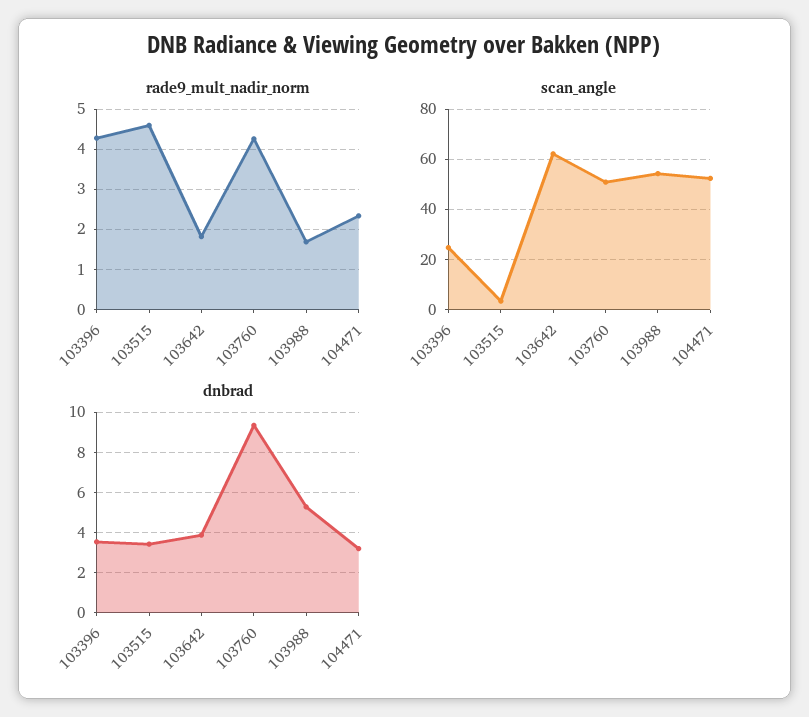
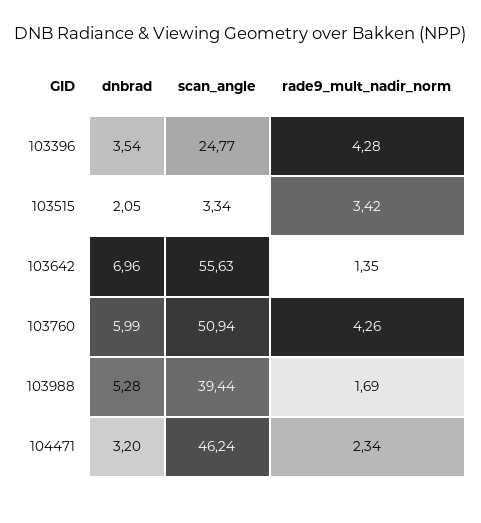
rade9_mult_nadir_norm, 103515: 4.6 -> 3.42
rade9_mult_nadir_norm, 103642: 1.8 -> 1.35
scan_angle, 103642: 62.5 -> 55.63
scan_angle, 103988: 55 -> 39.44
scan_angle, 104471: 52.5 -> 46.24
dnbrad, 103515: 3.5 -> 2.05
dnbrad, 103642: 4 -> 6.96
dnbrad, 103760: 9.5 -> 5.99

